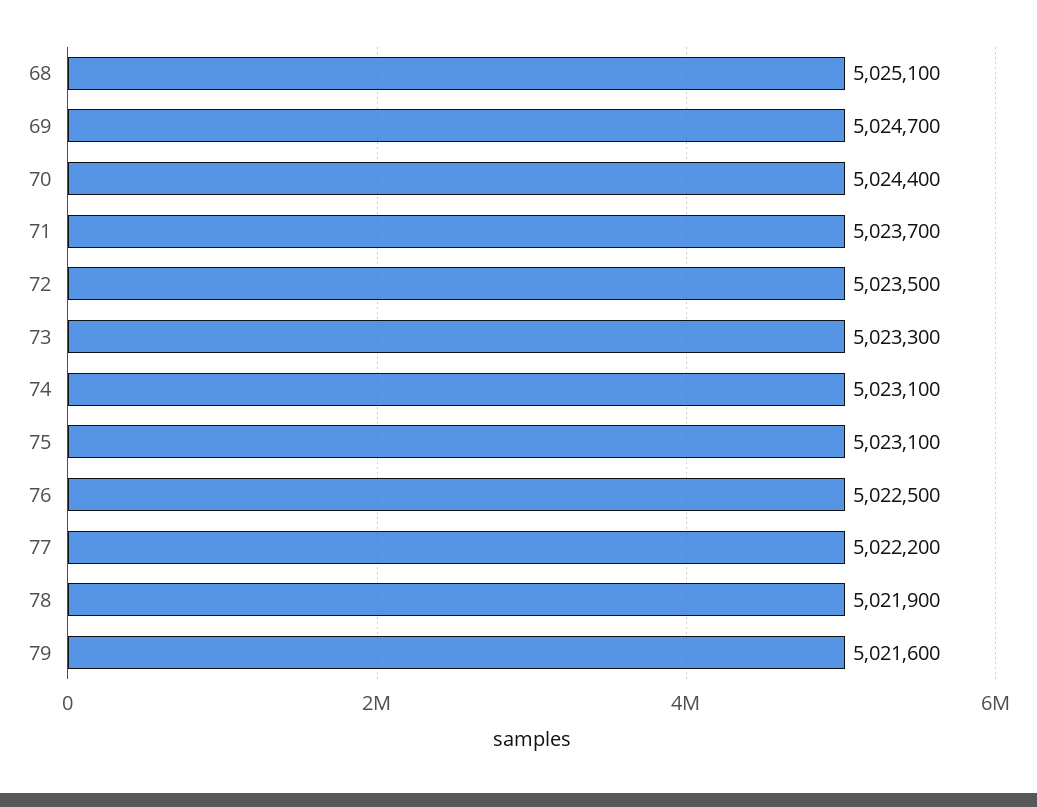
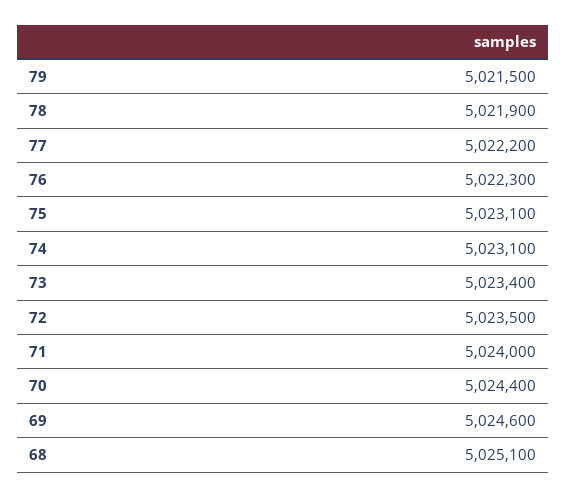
69: 5024700 -> 5024600
71: 5023700 -> 5024000
73: 5023300 -> 5023400
76: 5022500 -> 5022300
79: 5021600 -> 5021500

